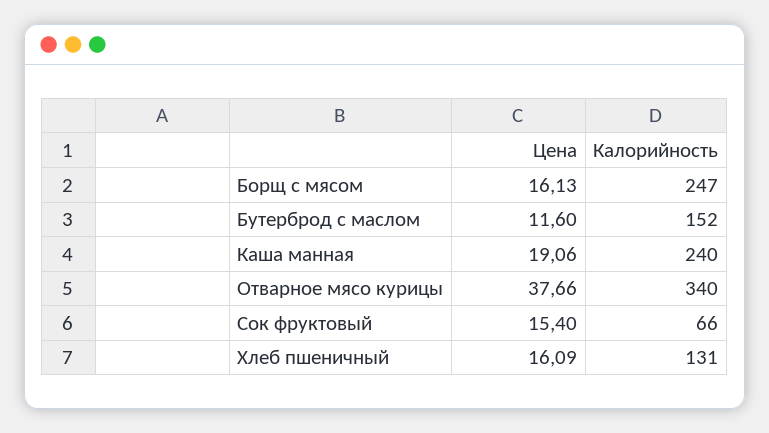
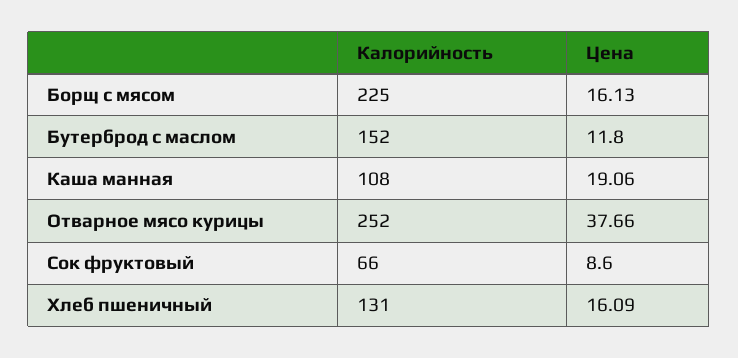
Калорийность, Борщ с мясом: 247 -> 225
Цена, Бутерброд с маслом: 11.6 -> 11.8
Калорийность, Каша манная: 240 -> 108
Калорийность, Отварное мясо курицы: 340 -> 252
Цена, Сок фруктовый: 15.4 -> 8.6

